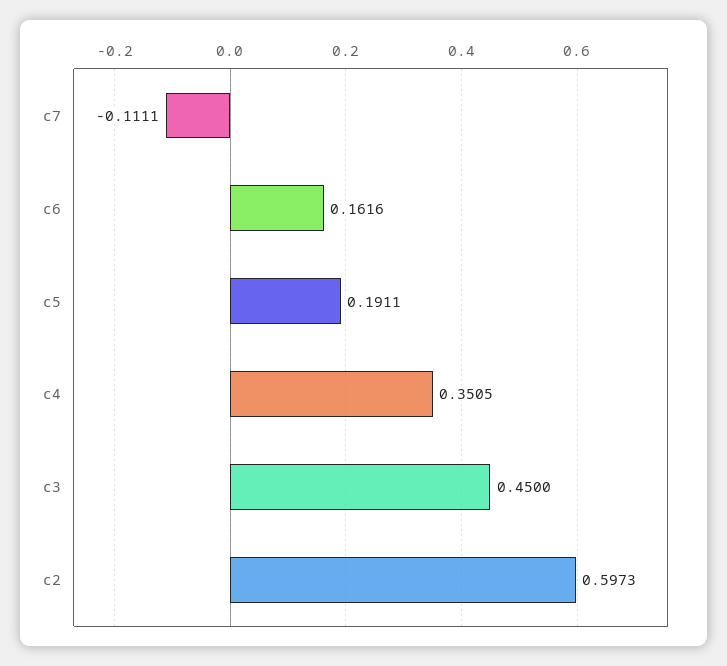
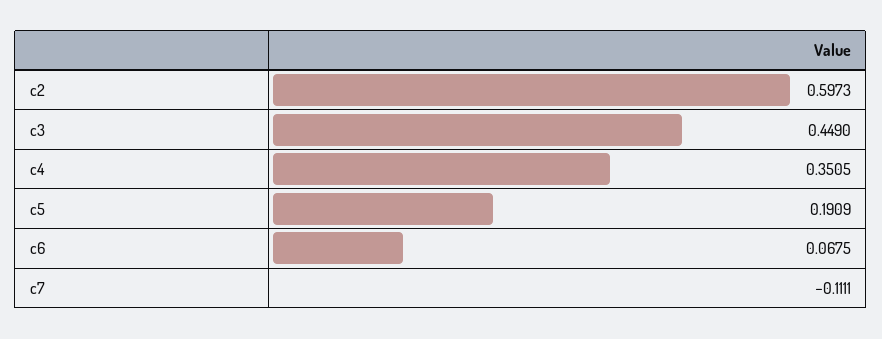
c6: 0.1616 -> 0.0675
c5: 0.1911 -> 0.1909
c3: 0.45 -> 0.449

